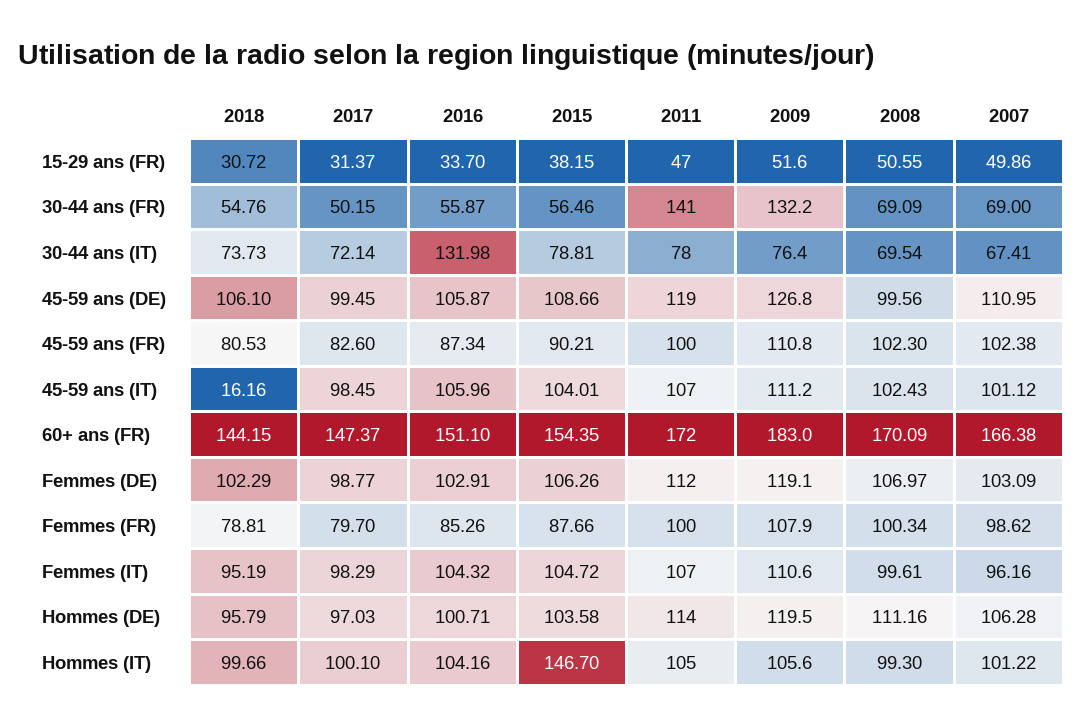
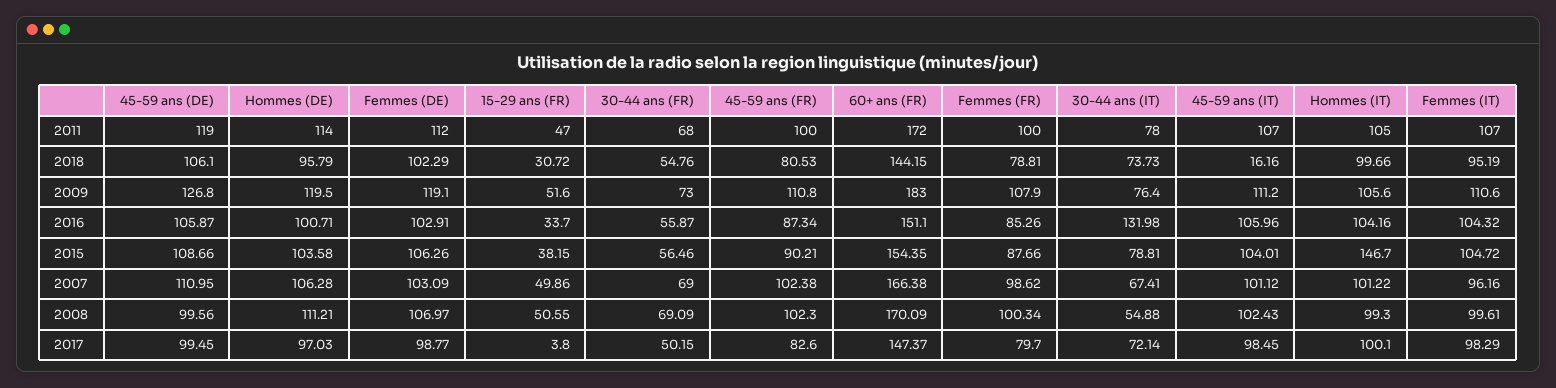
2017, 15-29 ans (FR): 31.37 -> 3.8
2011, 30-44 ans (FR): 141 -> 68
2009, 30-44 ans (FR): 132.2 -> 73
2008, 30-44 ans (IT): 69.54 -> 54.88
2008, Hommes (DE): 111.16 -> 111.21

